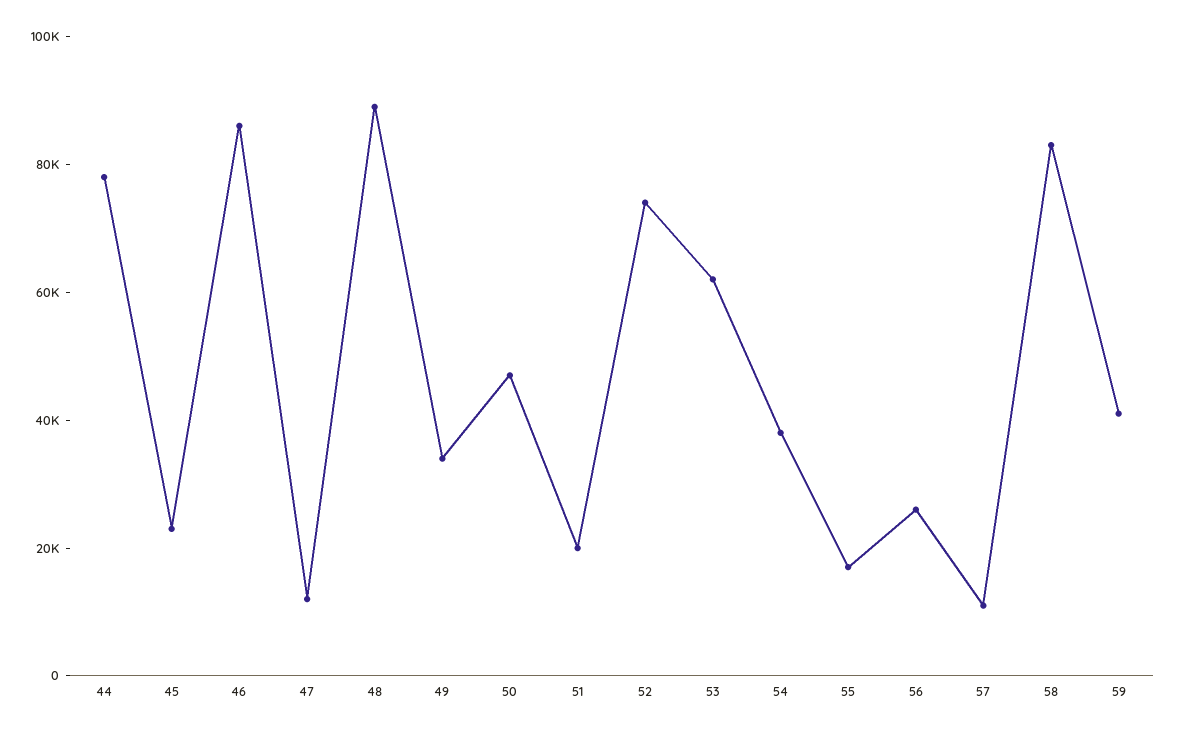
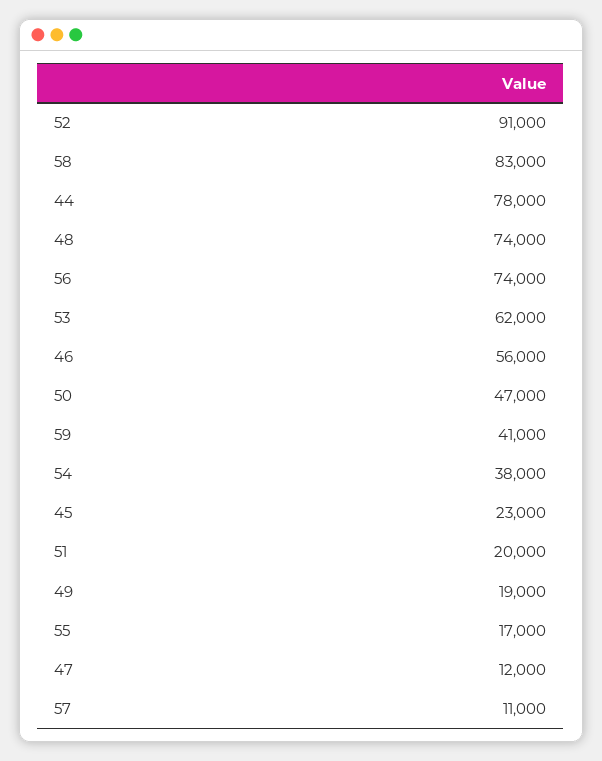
46: 85000 -> 56000
48: 90000 -> 74000
49: 35000 -> 19000
52: 75000 -> 91000
56: 25000 -> 74000

